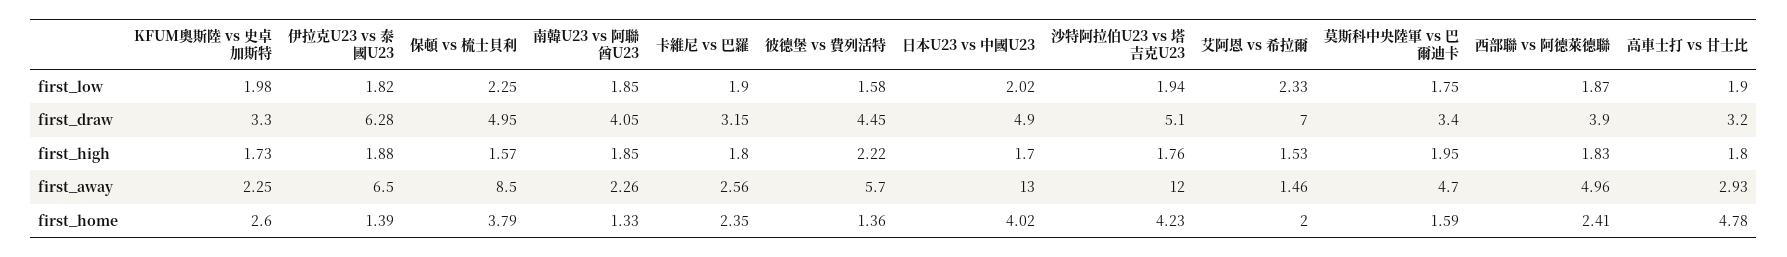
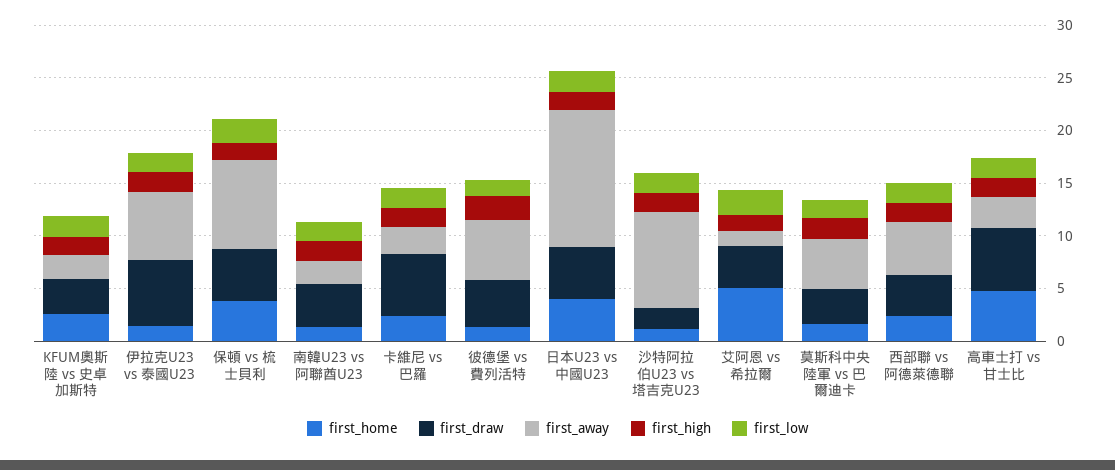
first_draw, 卡維尼 vs 巴羅: 3.15 -> 6
first_draw, 沙特阿拉伯U23 vs 塔吉克U23: 5.1 -> 2
first_draw, 艾阿恩 vs 希拉爾: 7 -> 4
first_draw, 高車士打 vs 甘士比: 3.2 -> 6
first_away, 沙特阿拉伯U23 vs 塔吉克U23: 12 -> 9
first_home, 沙特阿拉伯U23 vs 塔吉克U23: 4.23 -> 1
first_home, 艾阿恩 vs 希拉爾: 2 -> 5

